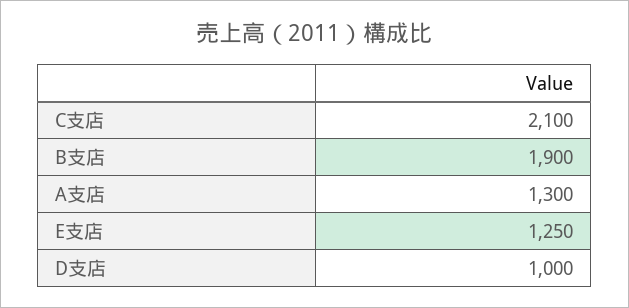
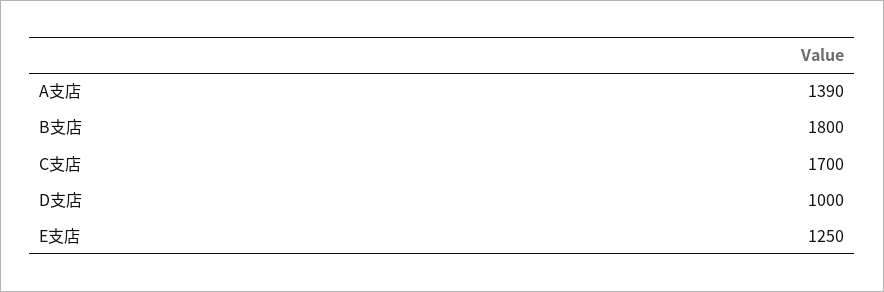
C支店: 2100 -> 1700
B支店: 1900 -> 1800
A支店: 1300 -> 1390

